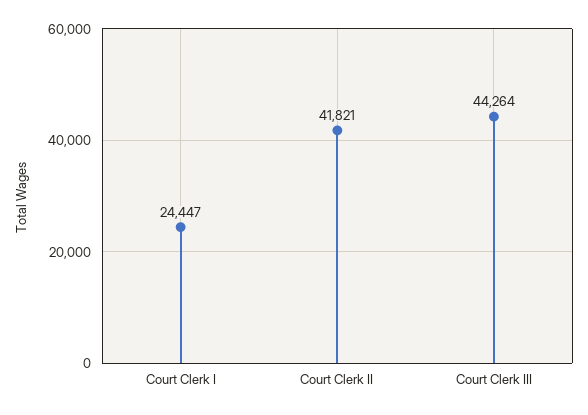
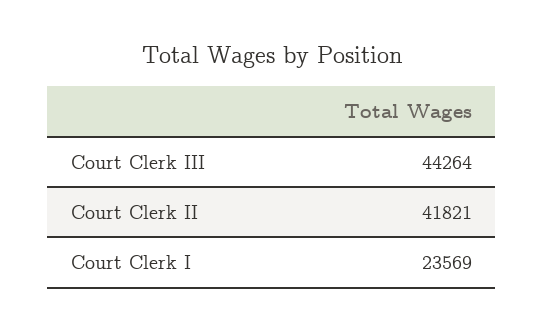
Court Clerk I: 24447 -> 23569

